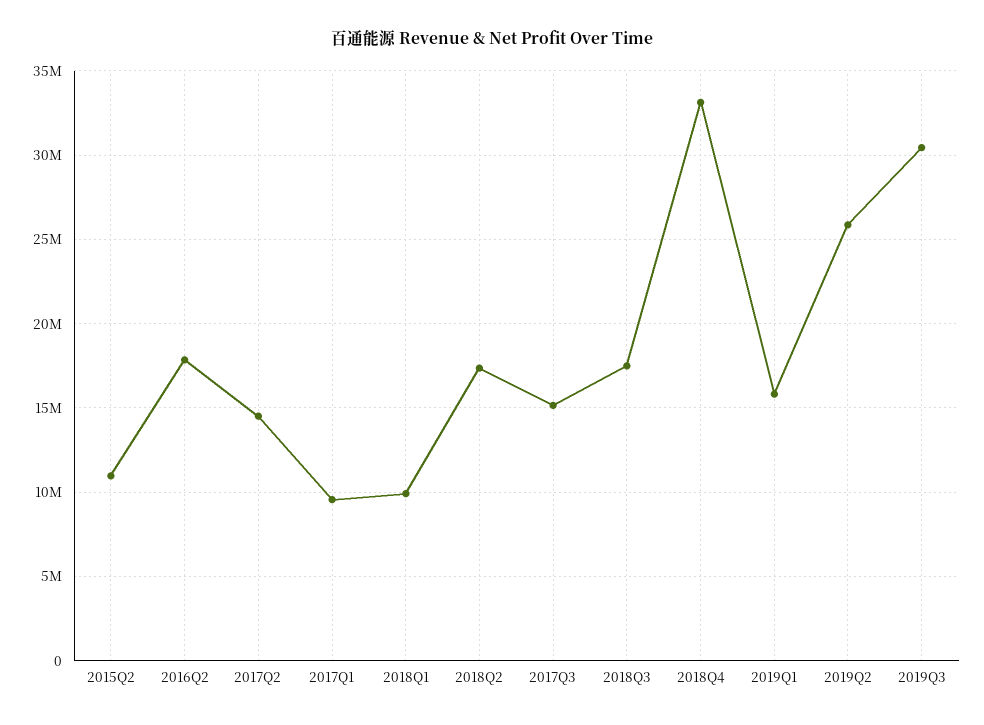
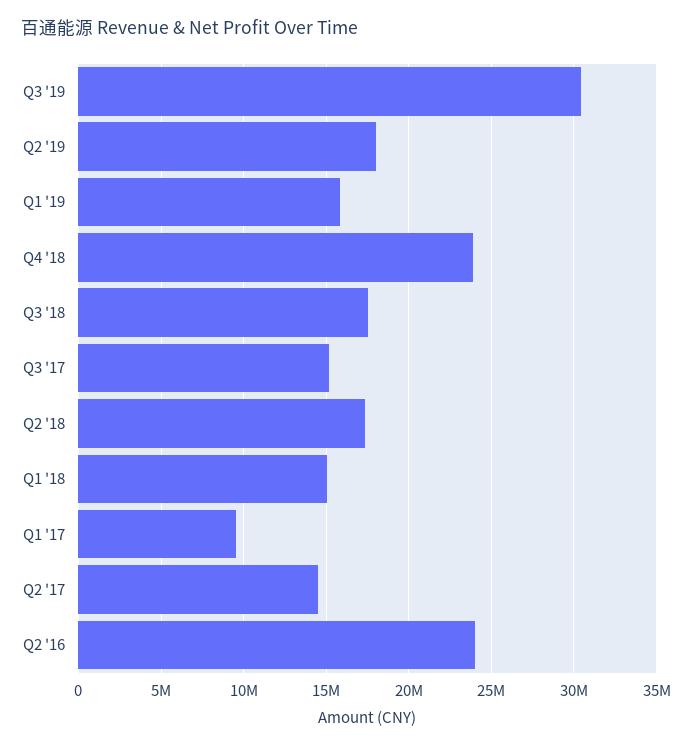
2015Q2: 11000000 -> none
2016Q2: 18000000 -> 24000000
2018Q1: 10000000 -> 15000000
2018Q4: 33000000 -> 24000000
2019Q2: 26000000 -> 18000000

